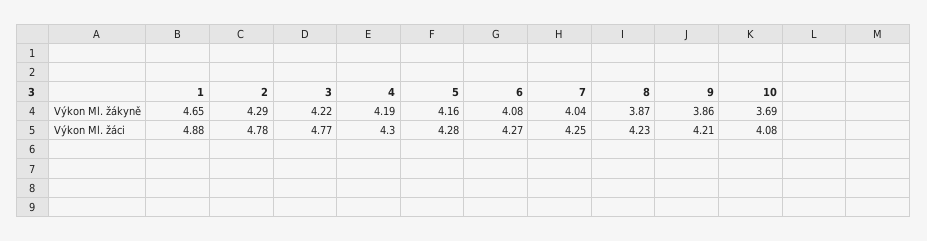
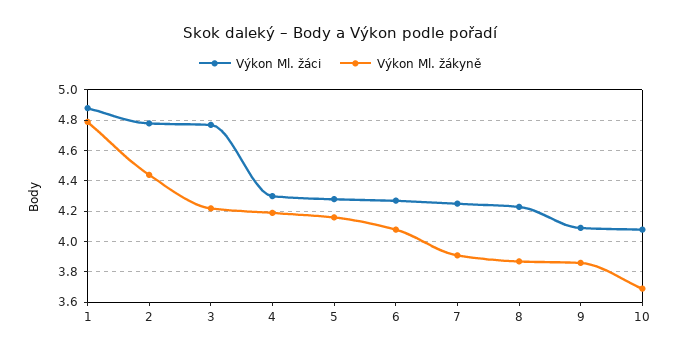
Výkon Ml. žákyně, 1: 4.65 -> 4.8
Výkon Ml. žákyně, 2: 4.29 -> 4.45
Výkon Ml. žákyně, 7: 4.04 -> 3.9
Výkon Ml. žáci, 9: 4.21 -> 4.1

